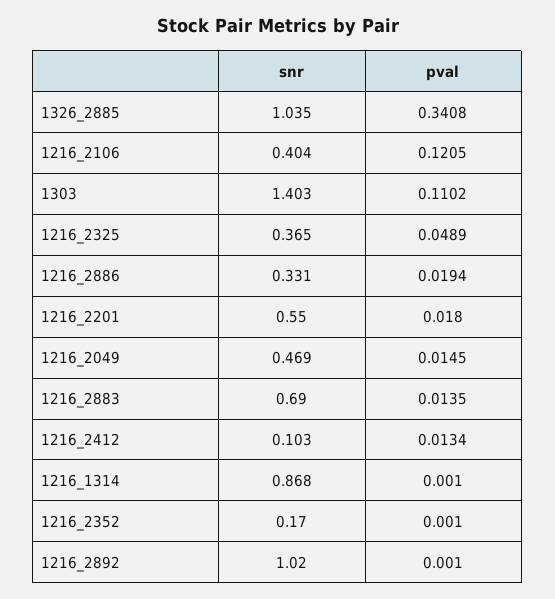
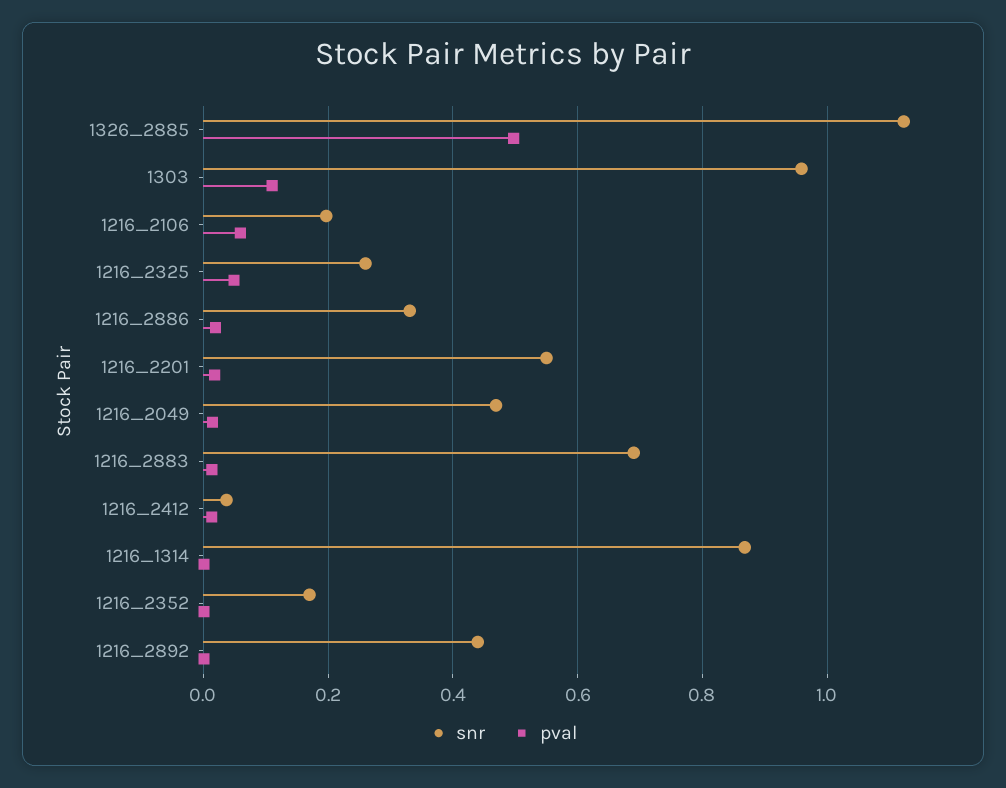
snr, 1326_2885: 1.035 -> 1.12
pval, 1326_2885: 0.3408 -> 0.5
snr, 1216_2106: 0.404 -> 0.2
pval, 1216_2106: 0.1205 -> 0.06
snr, 1303: 1.403 -> 0.96
snr, 1216_2325: 0.365 -> 0.26
snr, 1216_2412: 0.103 -> 0.04
snr, 1216_2892: 1.02 -> 0.44

